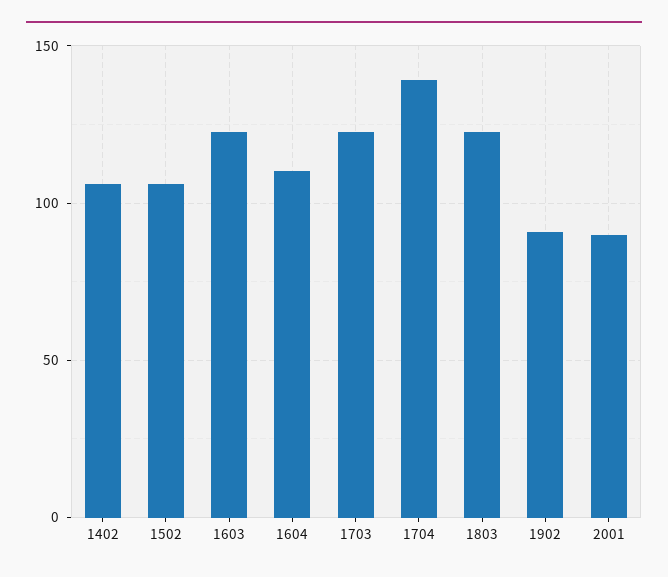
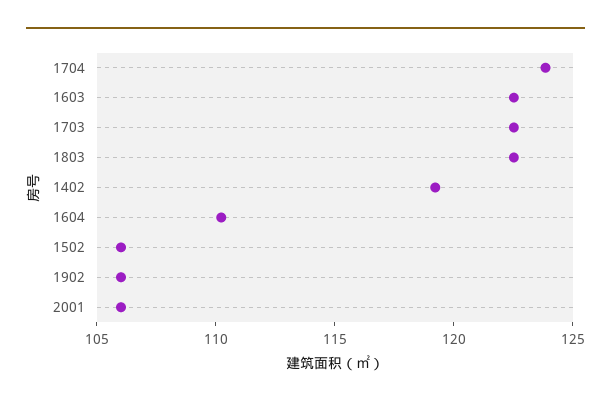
1402: 105 -> 119
1704: 140 -> 124
1902: 90 -> 106
2001: 90 -> 106

